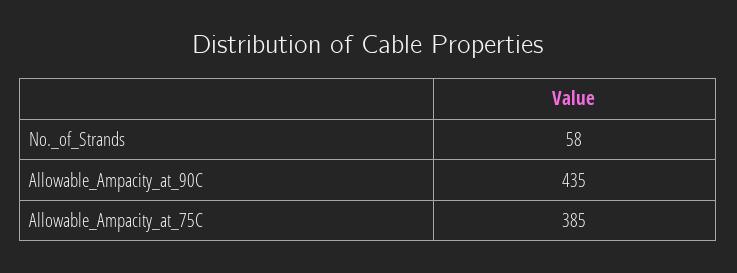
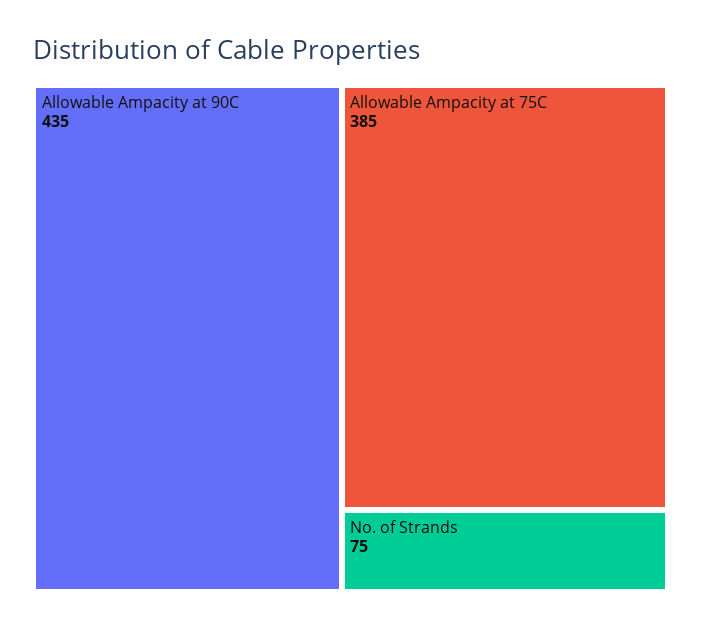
No._of_Strands: 58 -> 75

